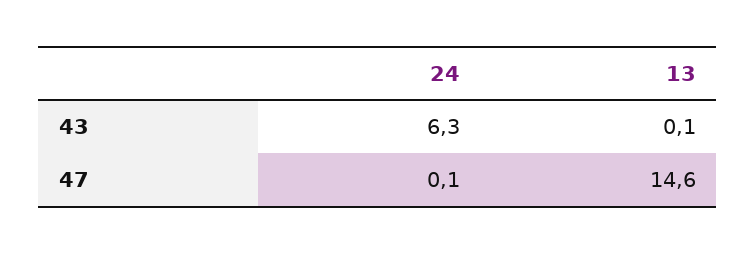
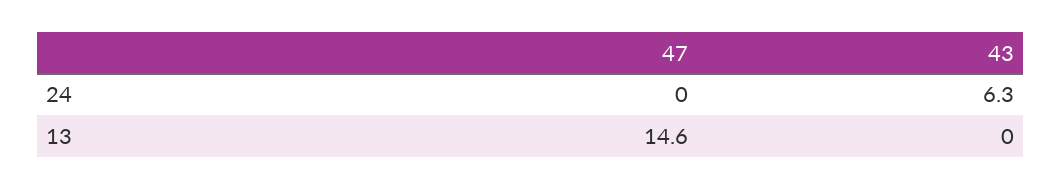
13, 43: 0.1 -> 0
24, 47: 0.1 -> 0

